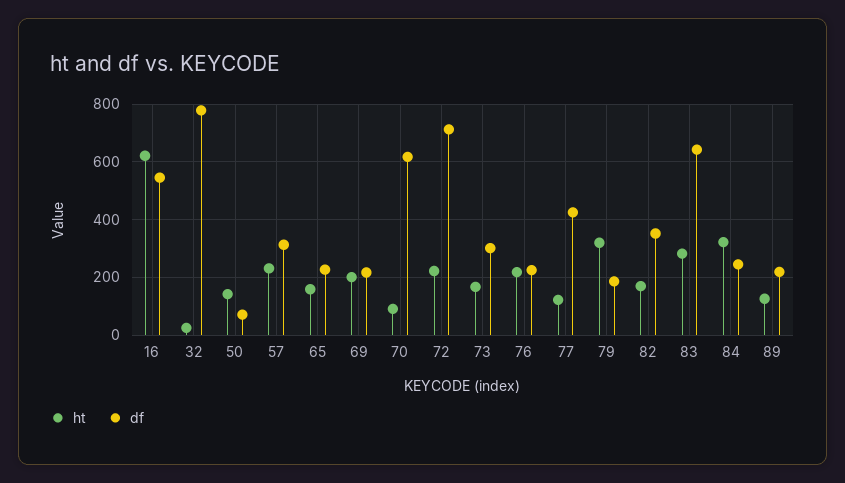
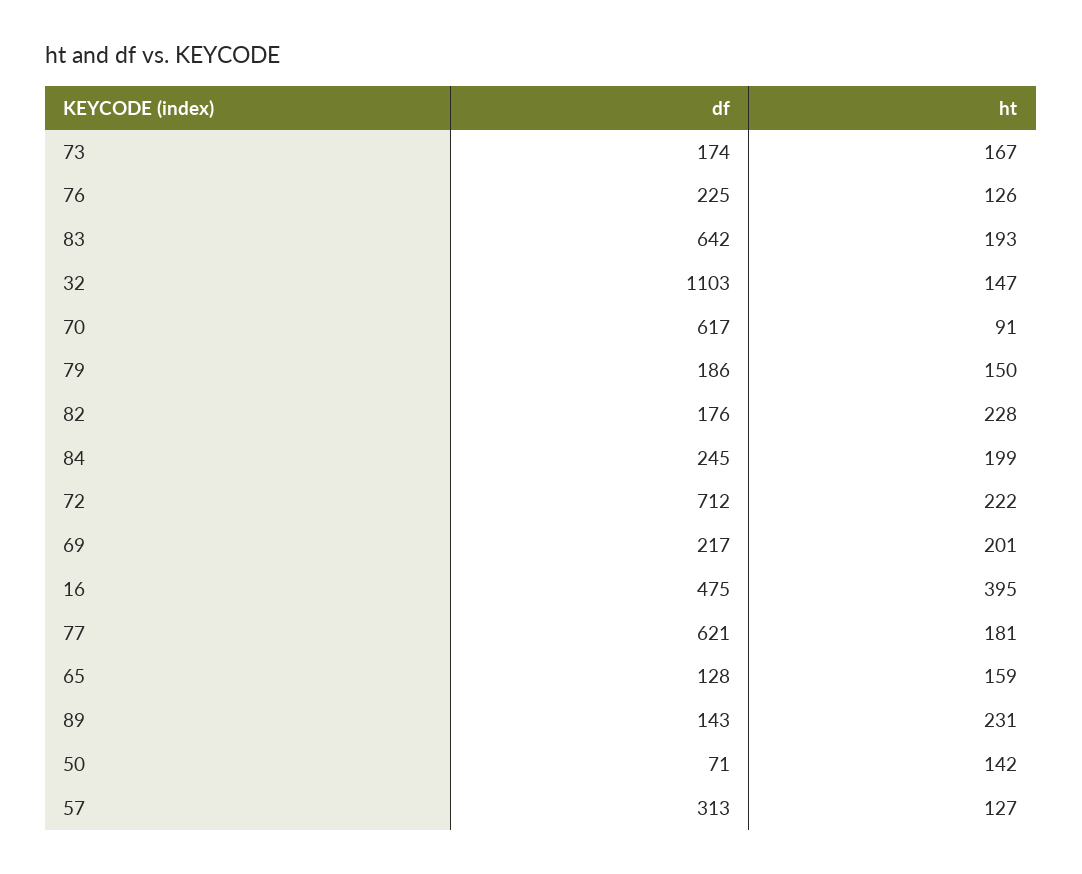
ht, 16: 625 -> 395
df, 16: 550 -> 475
ht, 32: 25 -> 147
df, 32: 775 -> 1103
ht, 57: 225 -> 127
df, 65: 225 -> 128
df, 73: 300 -> 174
ht, 76: 225 -> 126
ht, 77: 125 -> 181
df, 77: 425 -> 621
ht, 79: 325 -> 150
ht, 82: 175 -> 228
df, 82: 350 -> 176
ht, 83: 275 -> 193
ht, 84: 325 -> 199
ht, 89: 125 -> 231
df, 89: 225 -> 143

